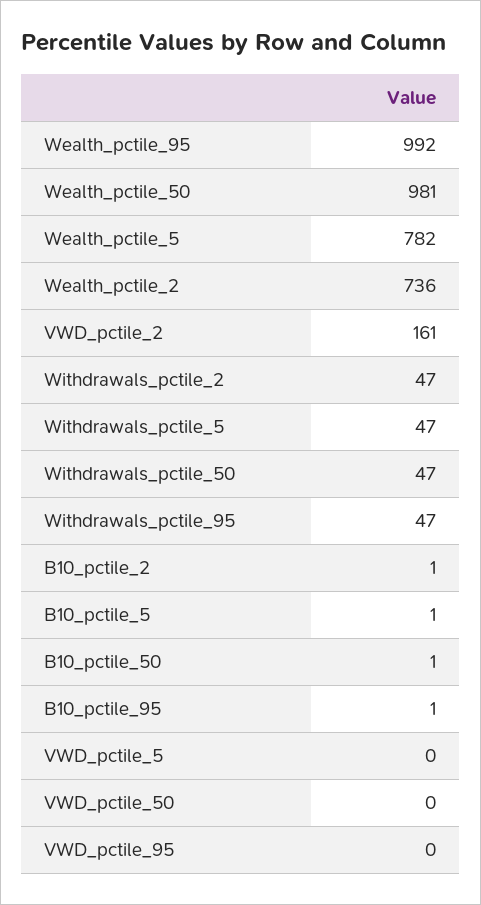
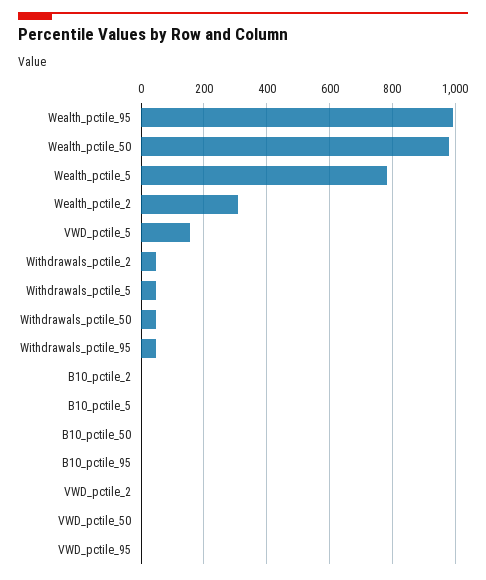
Wealth_pctile_2: 736 -> 300
VWD_pctile_2: 161 -> 0
VWD_pctile_5: 0 -> 160

